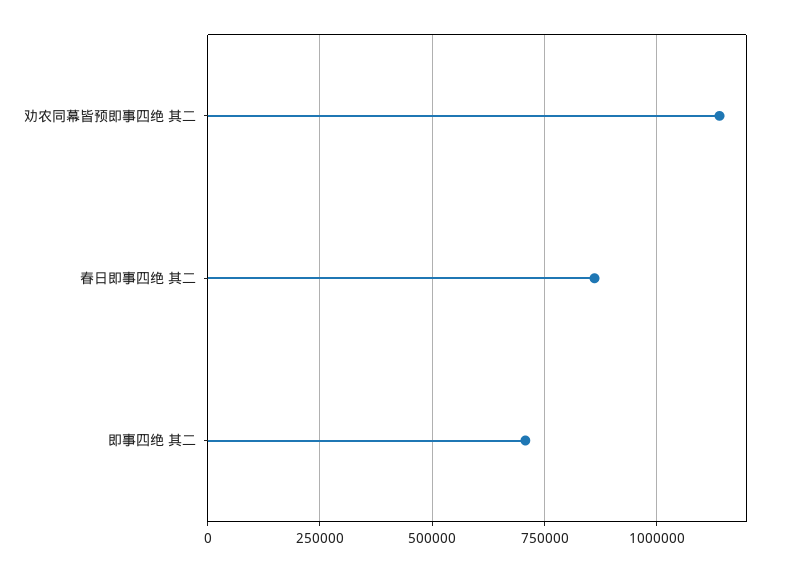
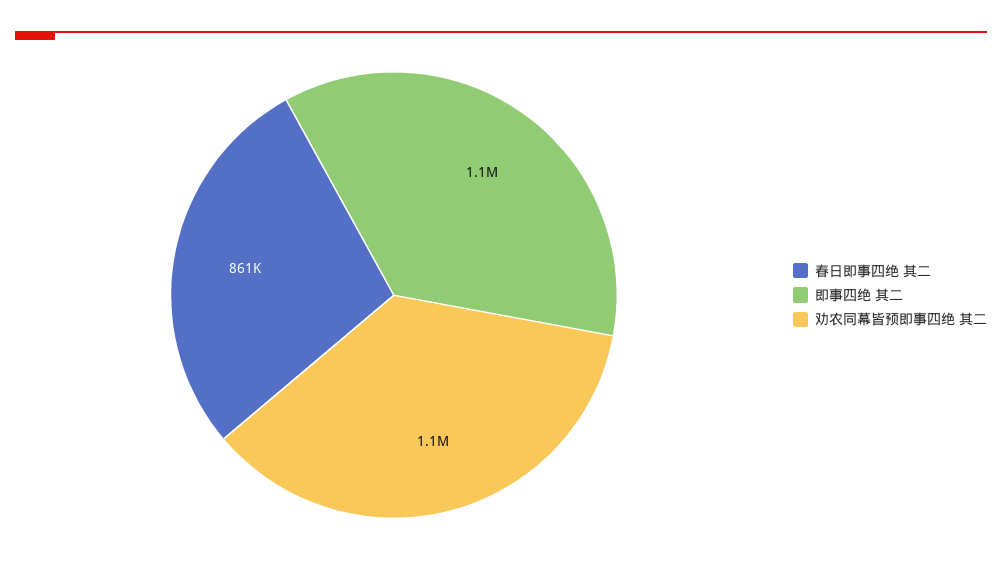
即事四绝 其二: 700000 -> 1100000

